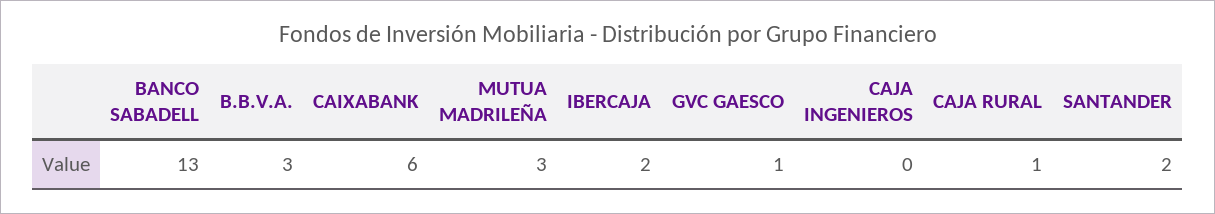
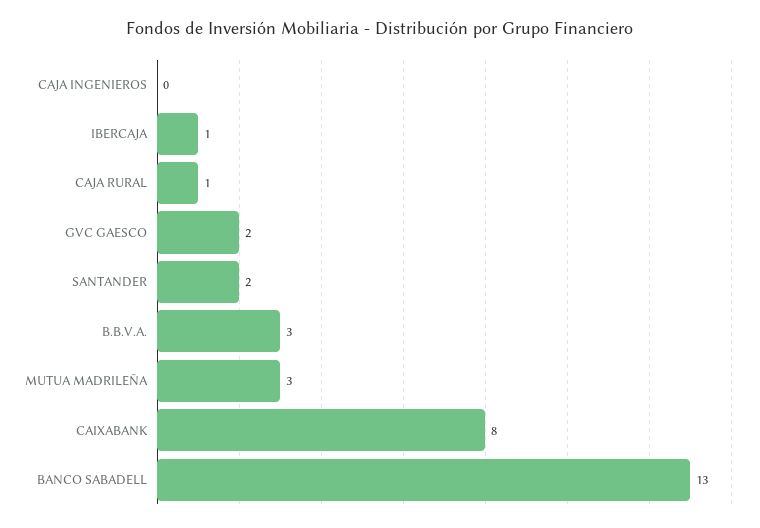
CAIXABANK: 6 -> 8
IBERCAJA: 2 -> 1
GVC GAESCO: 1 -> 2

